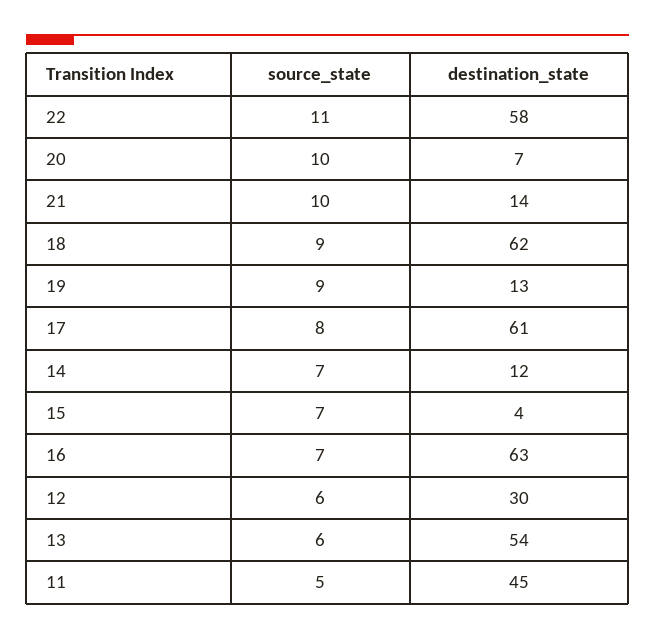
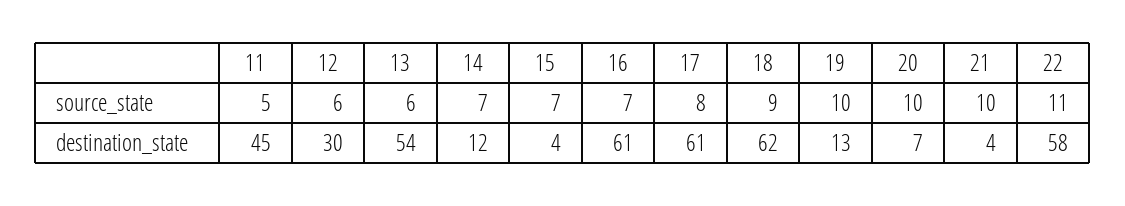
destination_state, 21: 14 -> 4
source_state, 19: 9 -> 10
destination_state, 16: 63 -> 61

